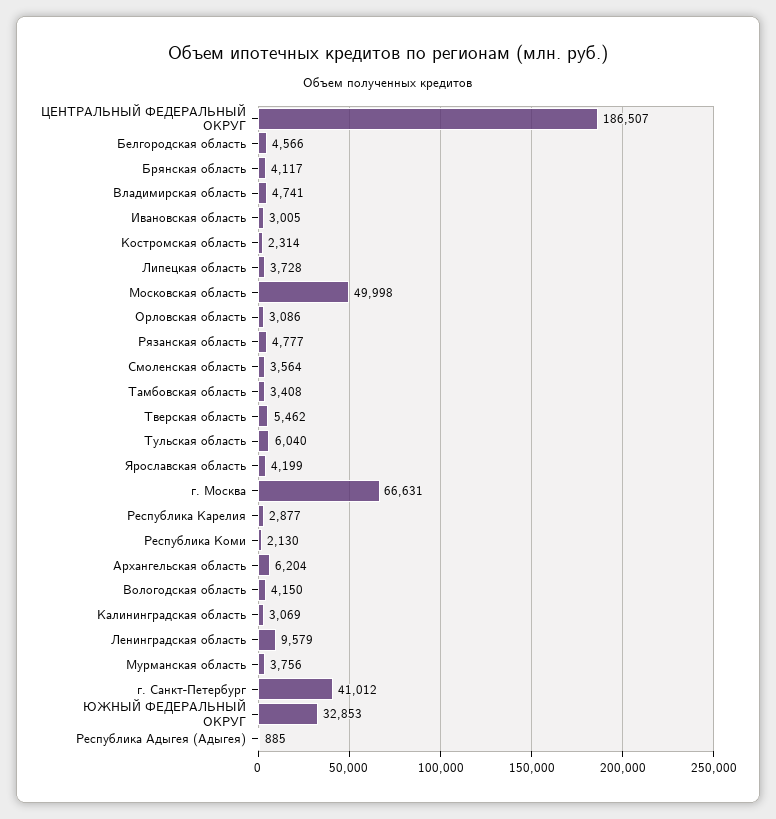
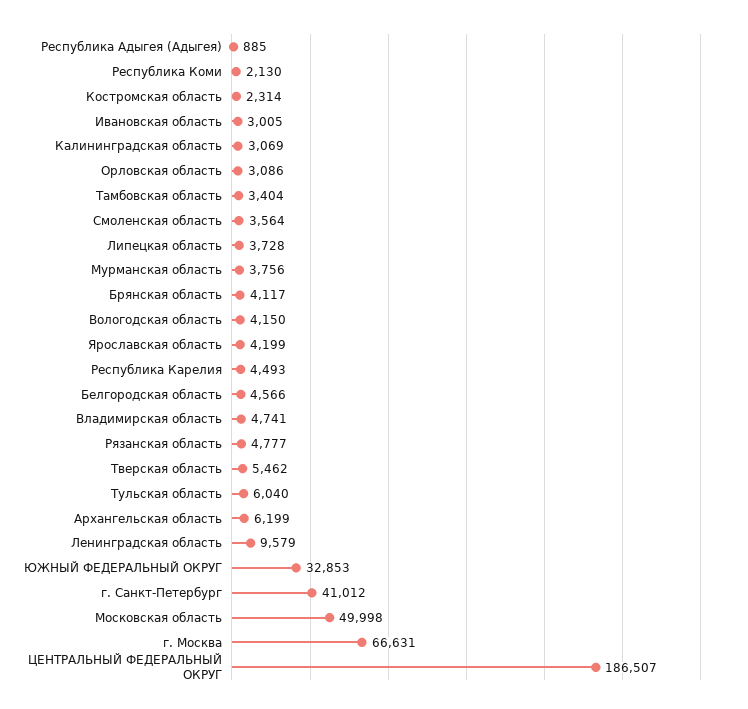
Тамбовская область: 3408 -> 3404
Республика Карелия: 2877 -> 4493
Архангельская область: 6204 -> 6199

